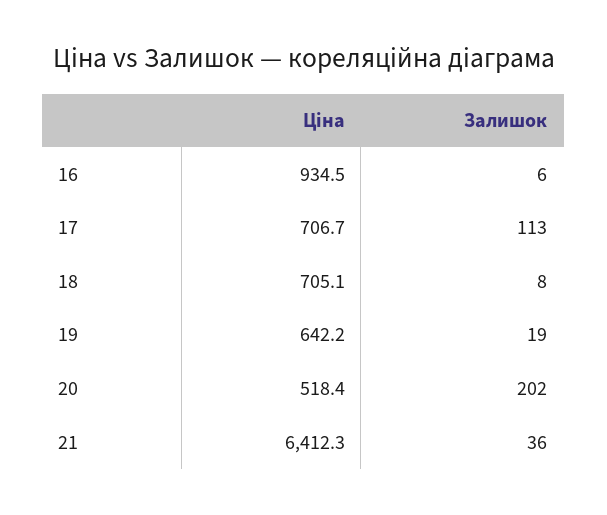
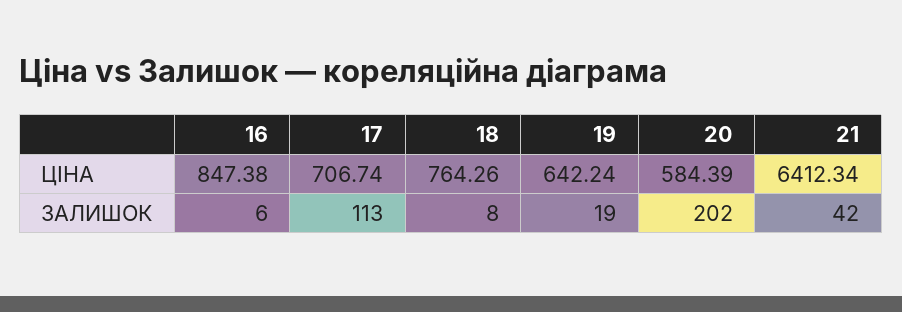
Ціна, 16: 934.5 -> 847.38
Ціна, 18: 705.1 -> 764.26
Ціна, 20: 518.4 -> 584.39
Залишок, 21: 36 -> 42

